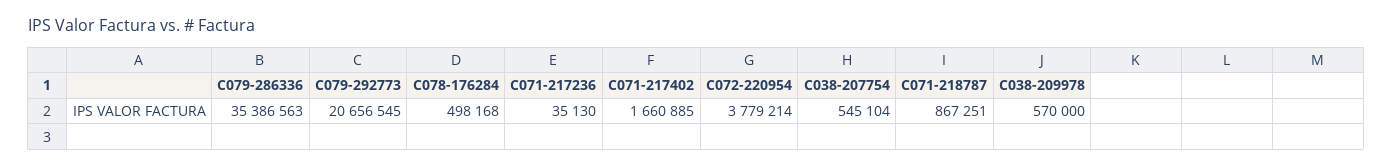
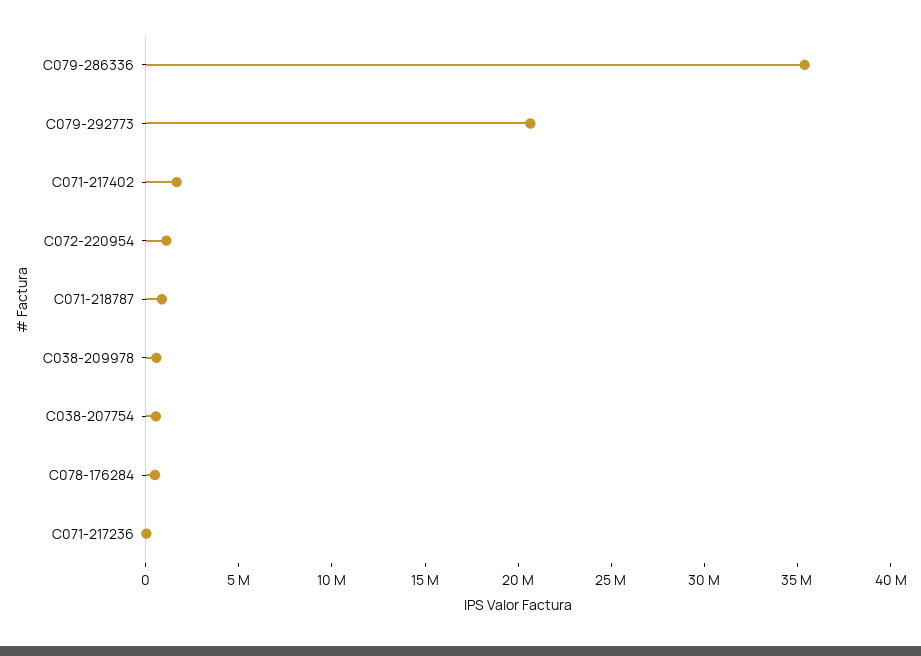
C072-220954: 3779214 -> 1000000

